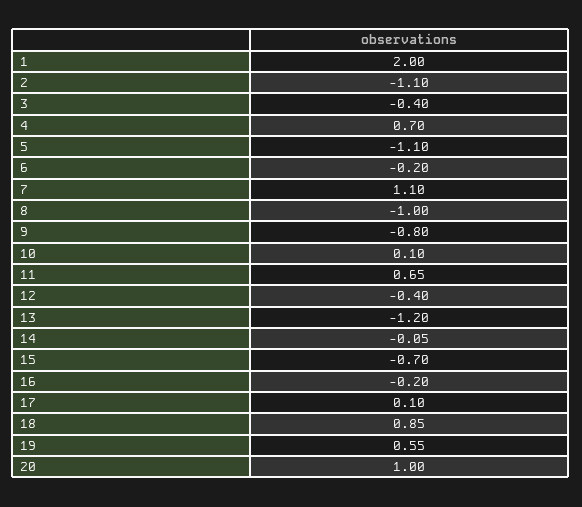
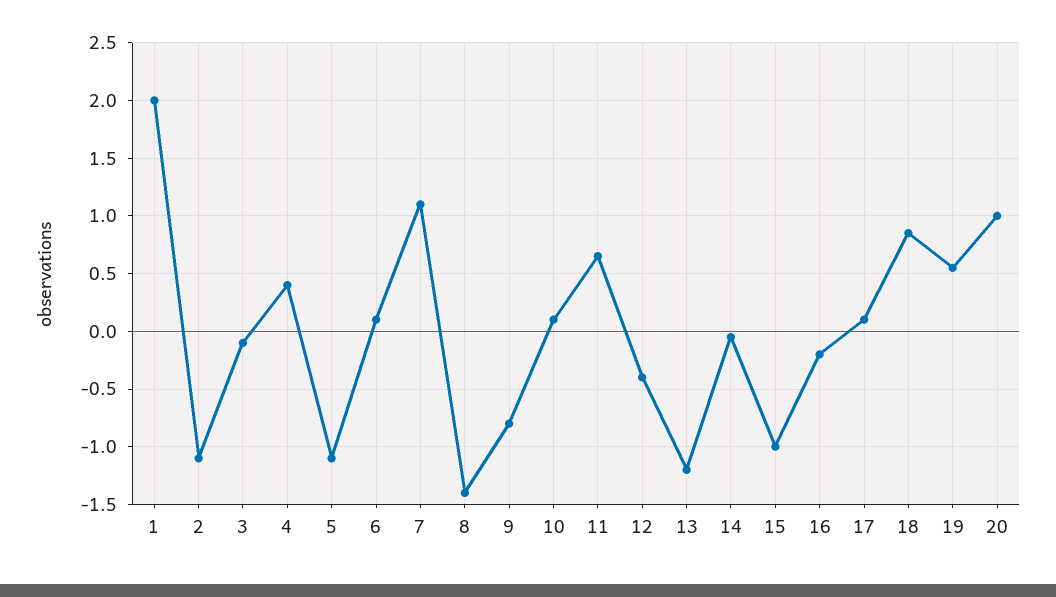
3: -0.4 -> -0.1
4: 0.7 -> 0.4
6: -0.2 -> 0.1
8: -1 -> -1.4
15: -0.7 -> -1

